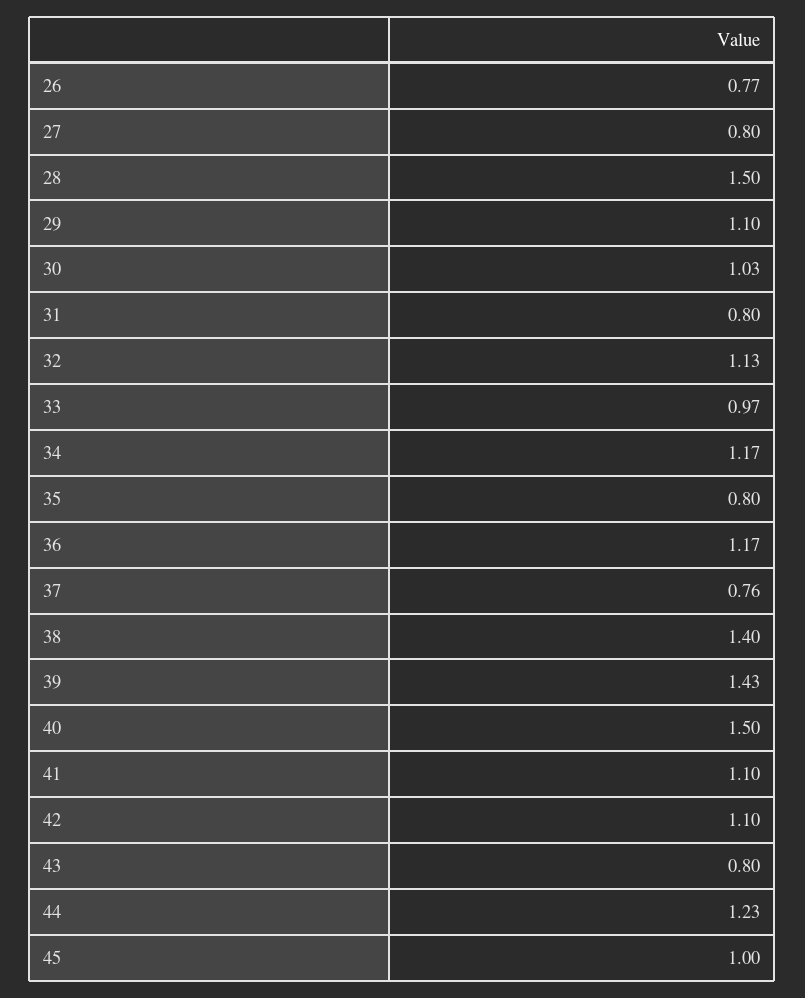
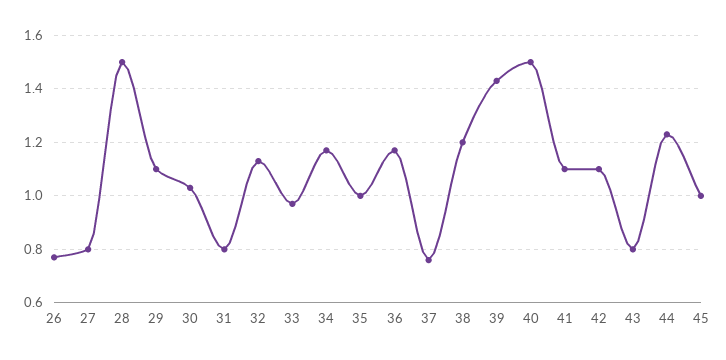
35: 0.8 -> 1
38: 1.4 -> 1.2

